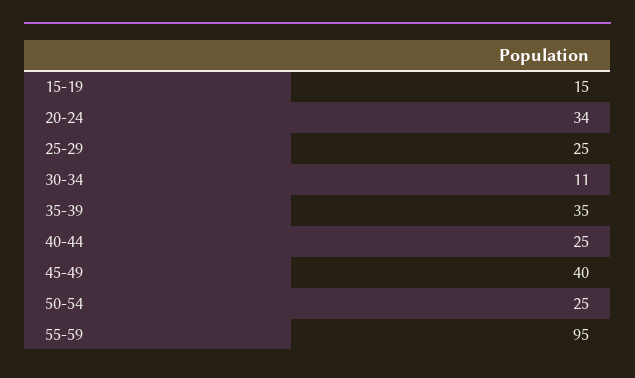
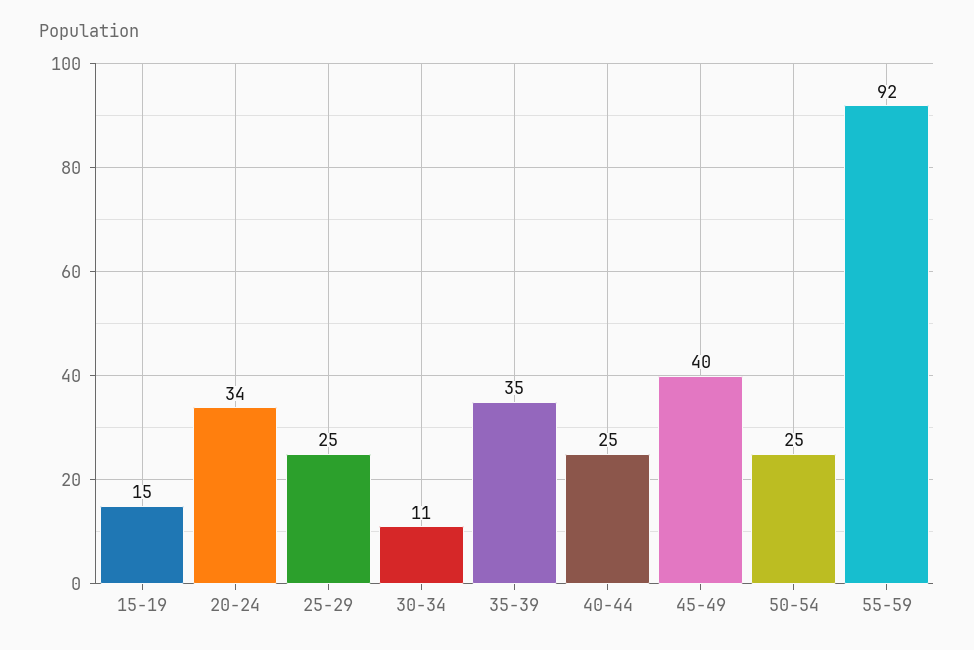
55-59: 95 -> 92

